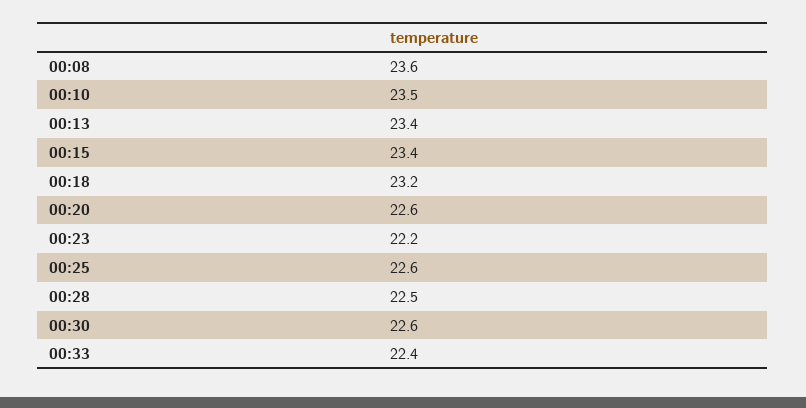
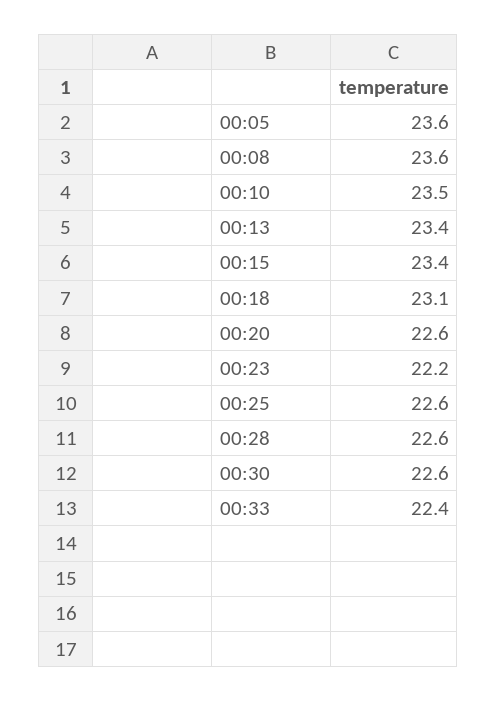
00:18: 23.2 -> 23.1
00:28: 22.5 -> 22.6
00:05: none -> 23.6

